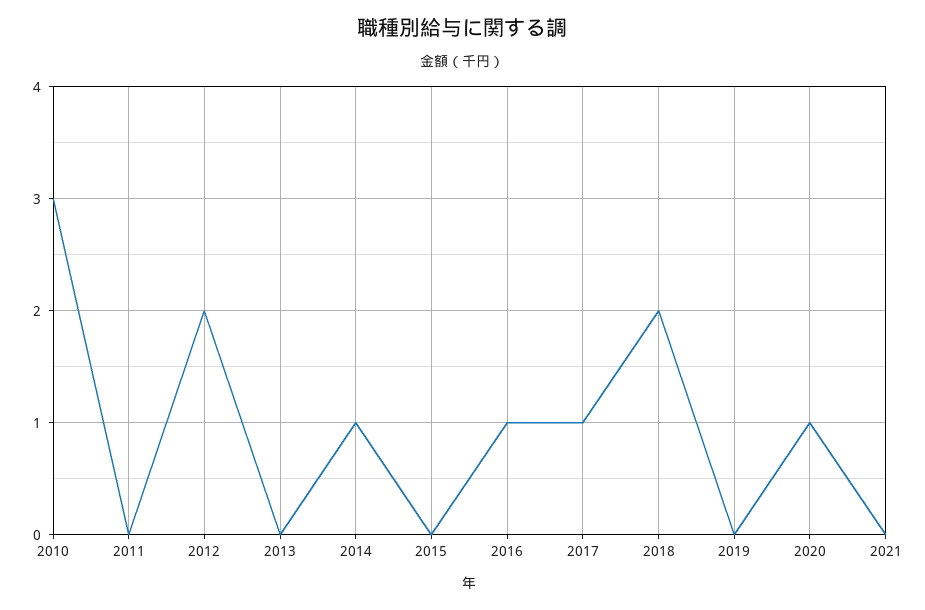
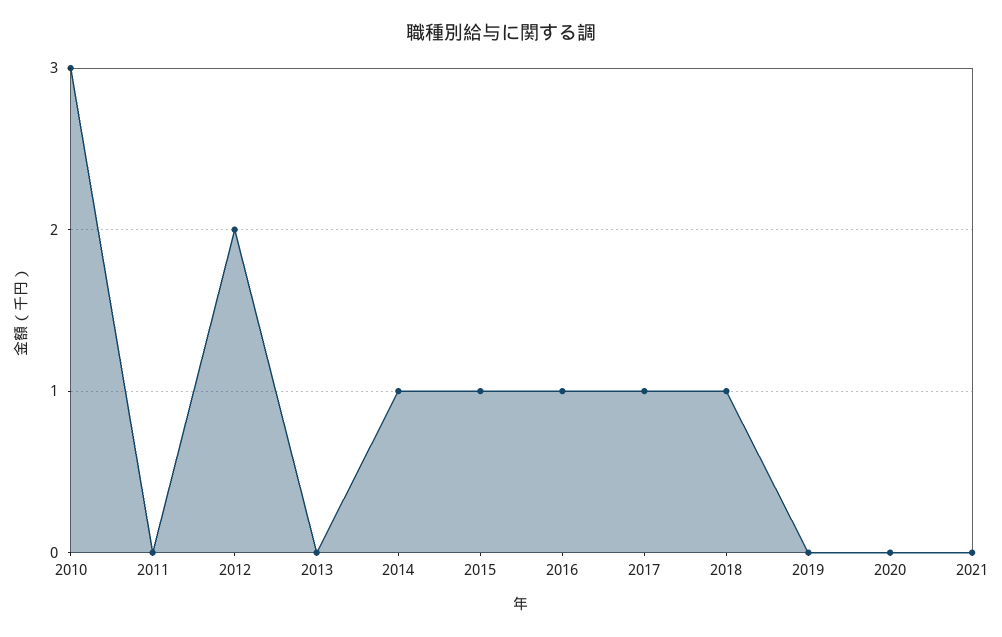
2015: 0 -> 1
2018: 2 -> 1
2020: 1 -> 0

